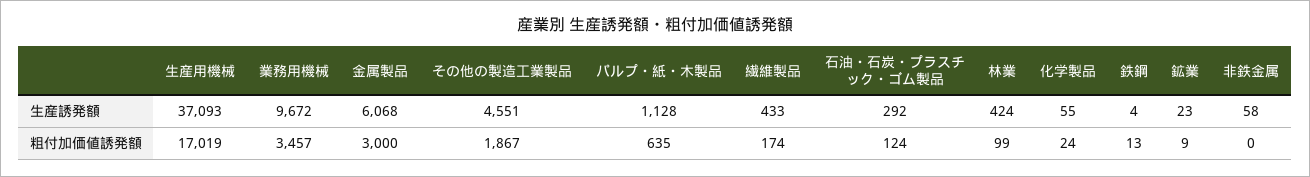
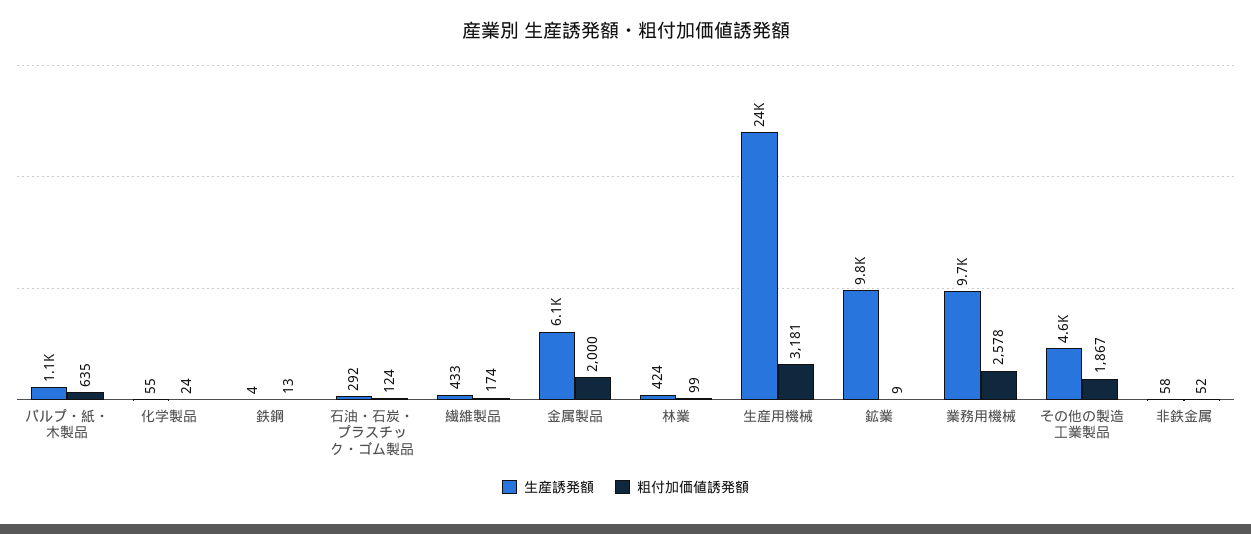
生産誘発額, 生産用機械: 37093 -> 24000
生産誘発額, 鉱業: 23 -> 9800
粗付加価値誘発額, 生産用機械: 17019 -> 3181
粗付加価値誘発額, 業務用機械: 3457 -> 2578
粗付加価値誘発額, 金属製品: 3000 -> 2000
粗付加価値誘発額, 非鉄金属: 0 -> 52

